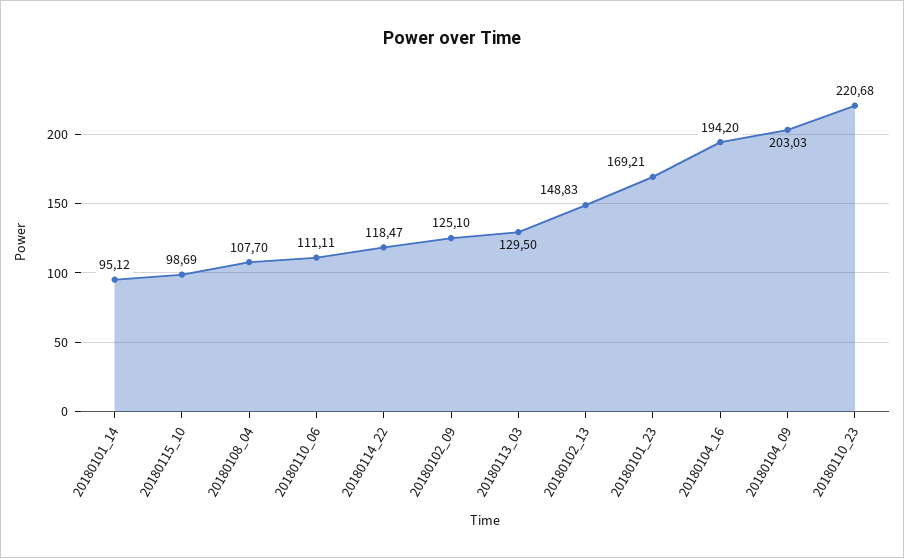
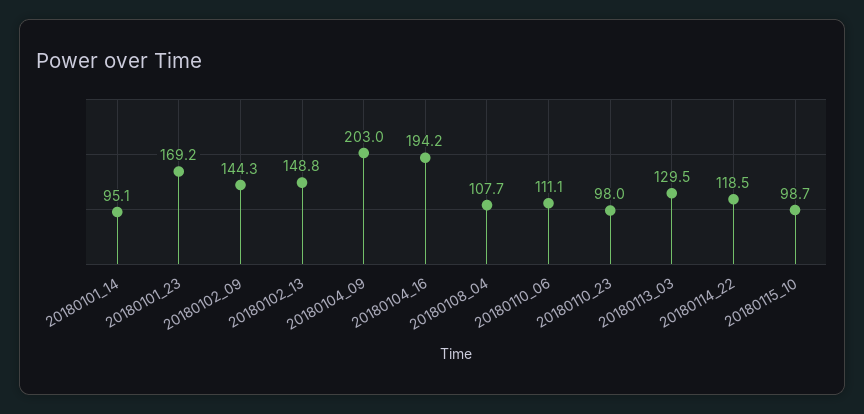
20180102_09: 125.1 -> 144.3
20180110_23: 220.68 -> 98

